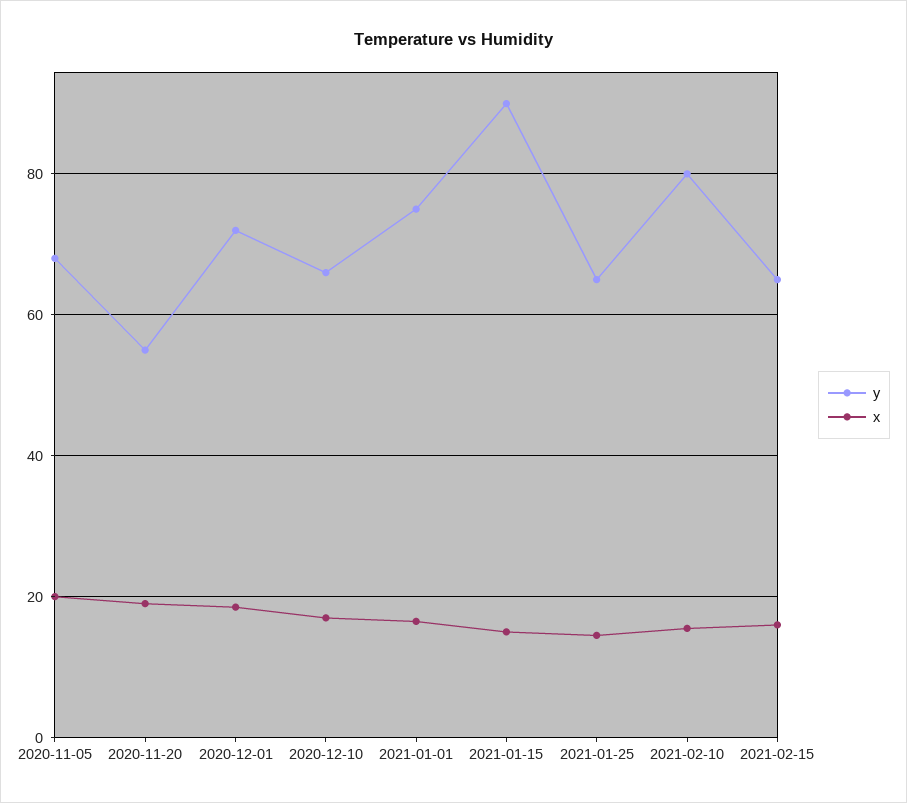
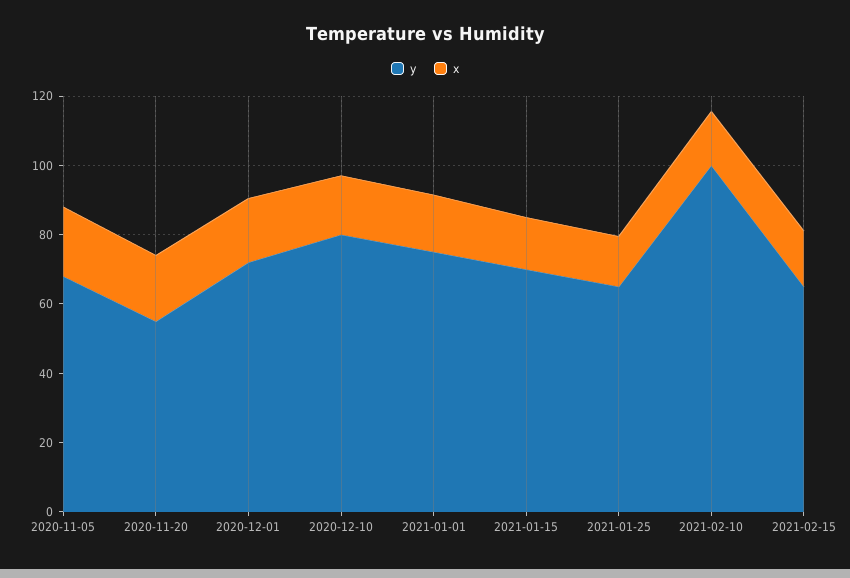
y, 2020-12-10: 66 -> 80
y, 2021-01-15: 90 -> 70
y, 2021-02-10: 80 -> 100

